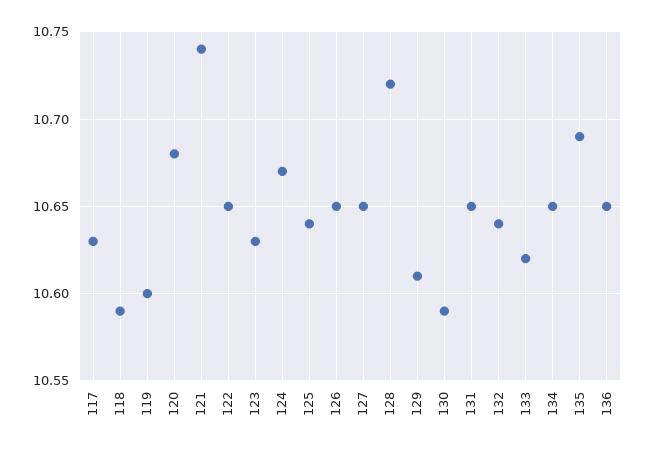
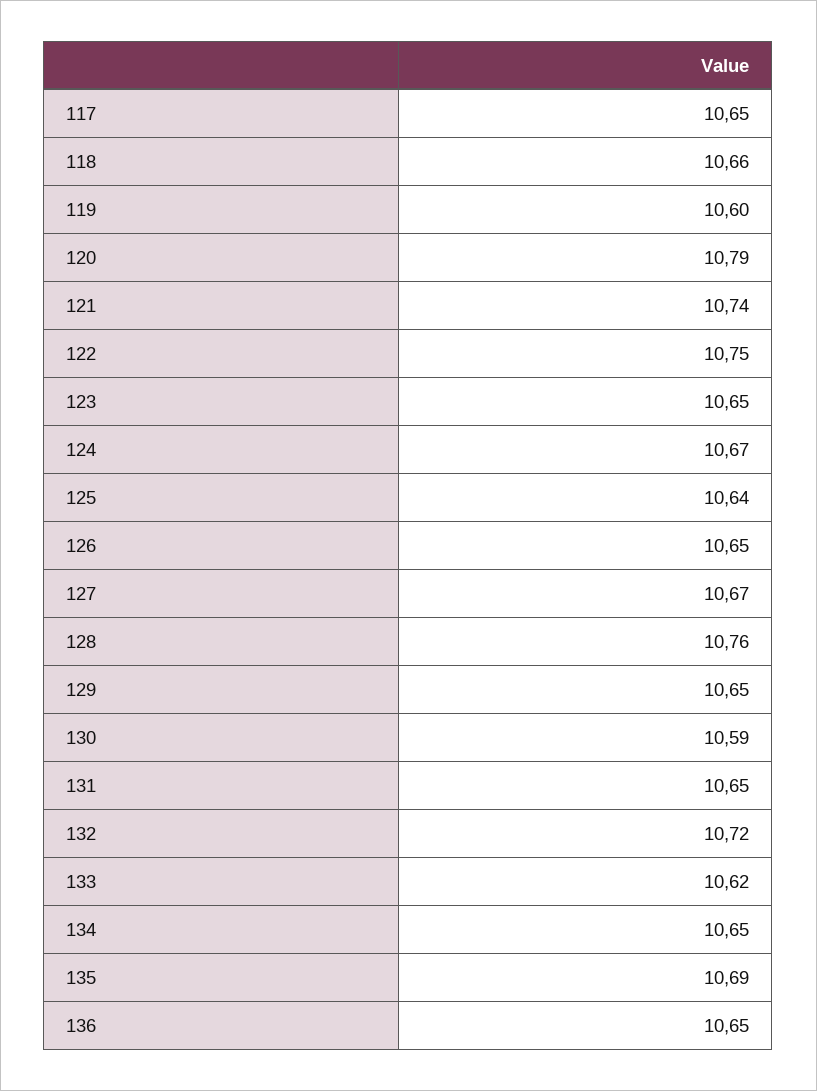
117: 10.63 -> 10.65
118: 10.59 -> 10.66
120: 10.68 -> 10.79
122: 10.65 -> 10.75
123: 10.63 -> 10.65
127: 10.65 -> 10.67
128: 10.72 -> 10.76
129: 10.61 -> 10.65
132: 10.64 -> 10.72

